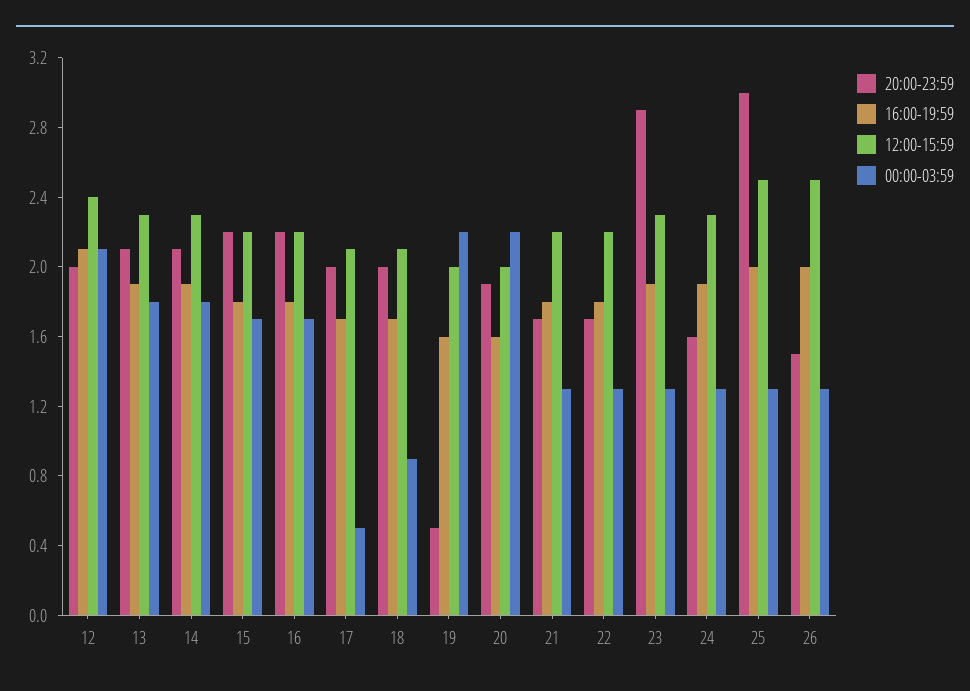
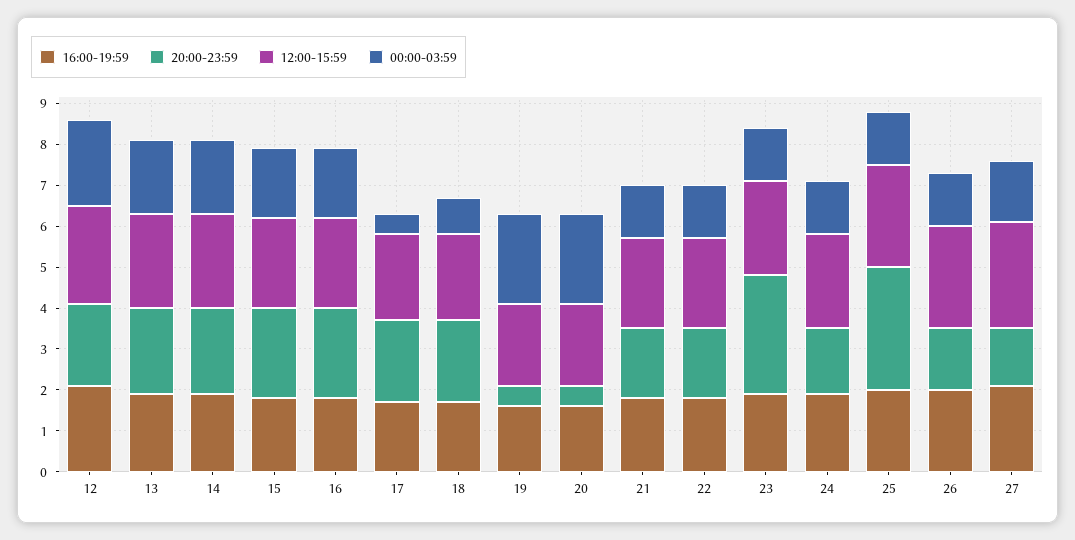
20:00-23:59, 20: 1.9 -> 0.5
16:00-19:59, 27: none -> 2
20:00-23:59, 27: none -> 1.5
12:00-15:59, 27: none -> 2.5
00:00-03:59, 27: none -> 1.5

